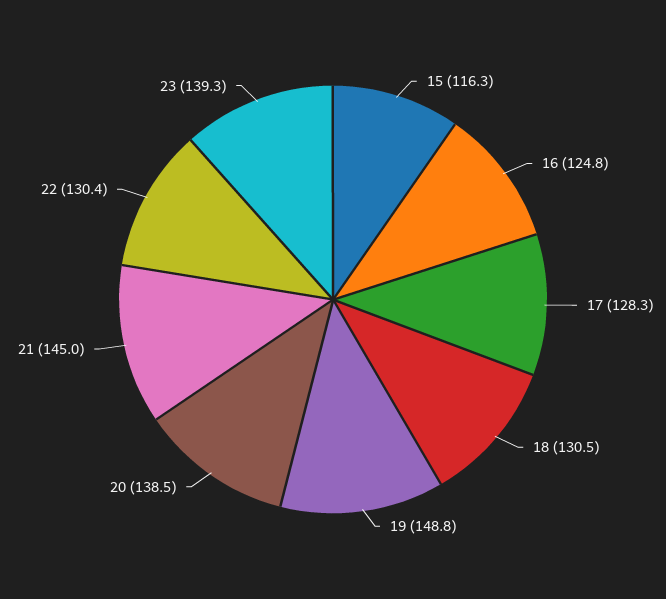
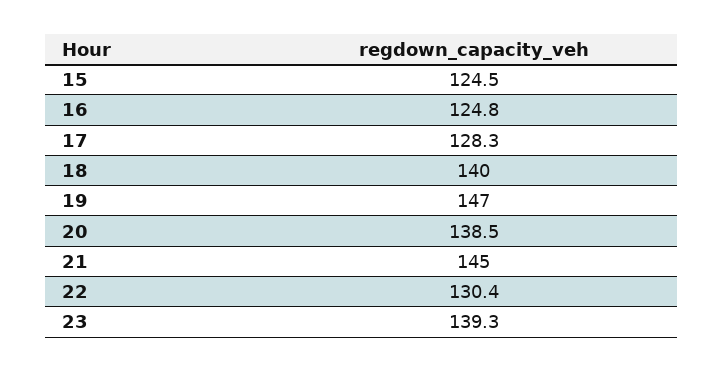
15: 116.3 -> 124.5
18: 130.5 -> 140
19: 148.8 -> 147

